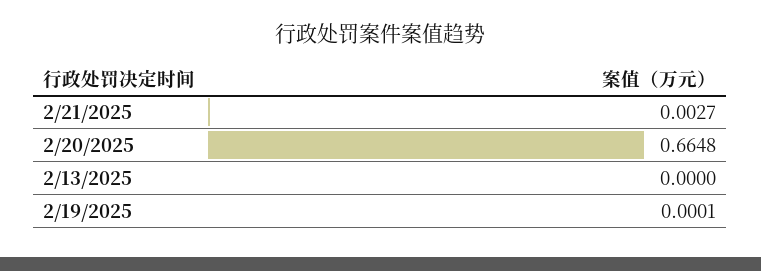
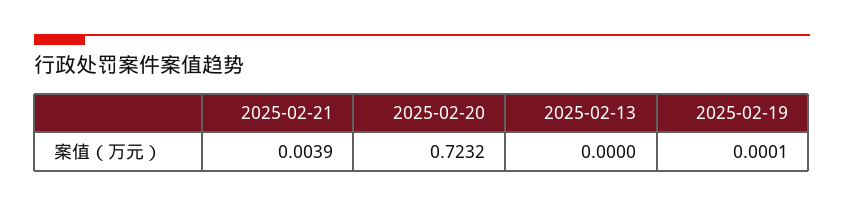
2/21/2025: 0.0027 -> 0.0039
2/20/2025: 0.6648 -> 0.7232

